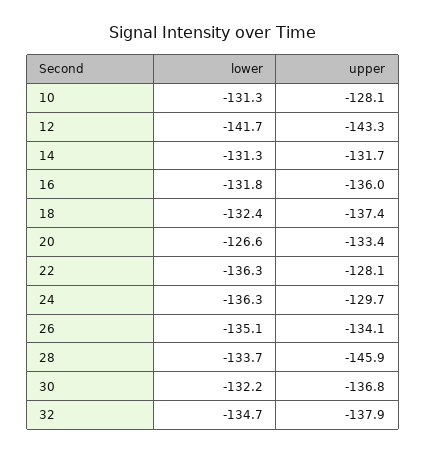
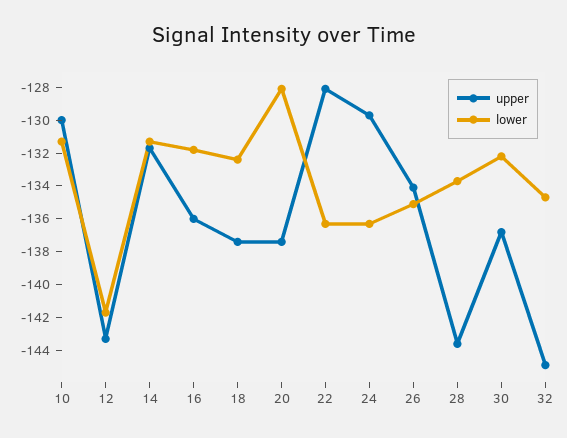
upper, 10: -128.1 -> -130
lower, 20: -126.6 -> -128
upper, 20: -133.4 -> -137.5
upper, 28: -145.9 -> -143.5
upper, 32: -137.9 -> -145

